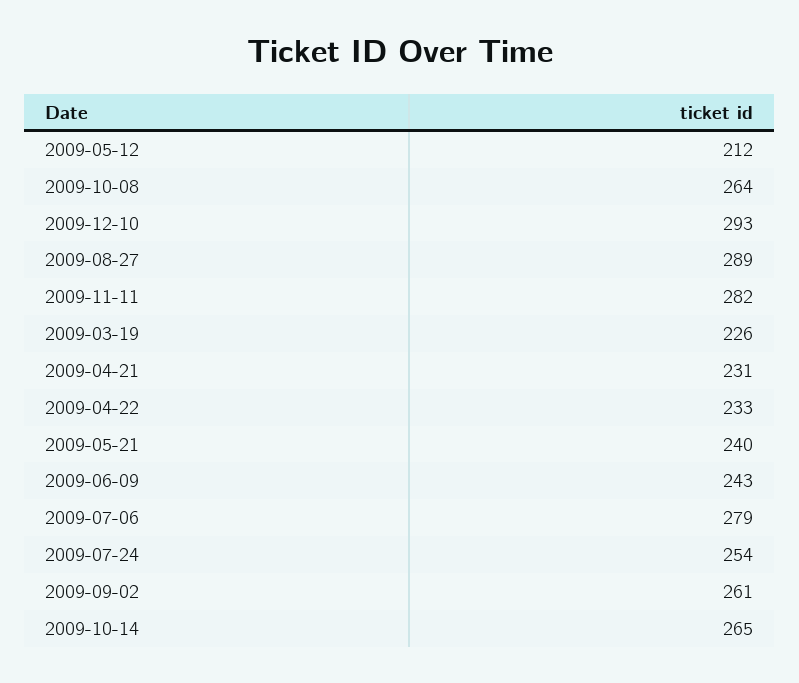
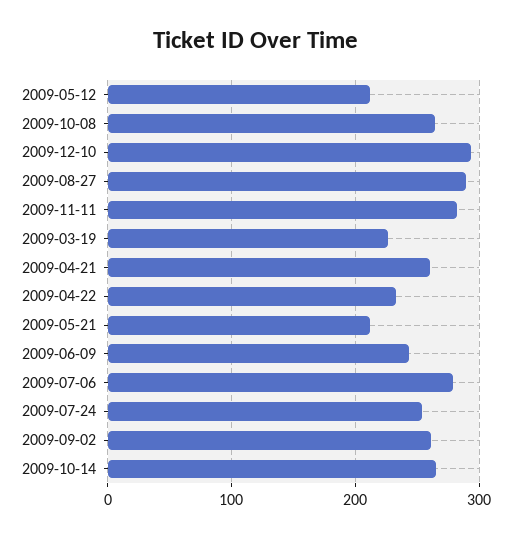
2009-04-21: 231 -> 260
2009-05-21: 240 -> 210

